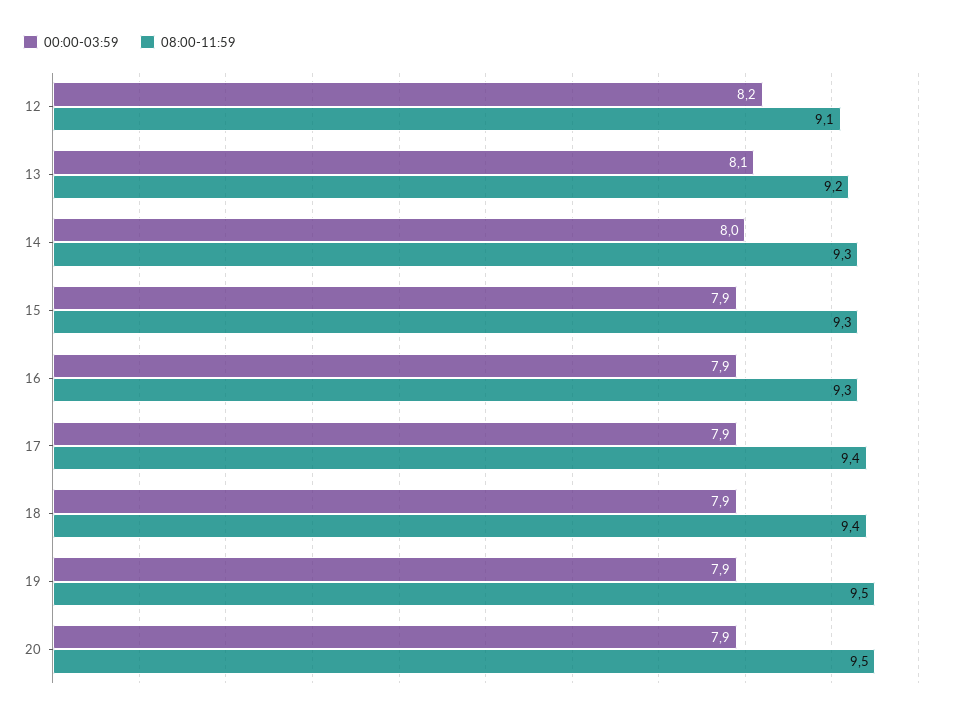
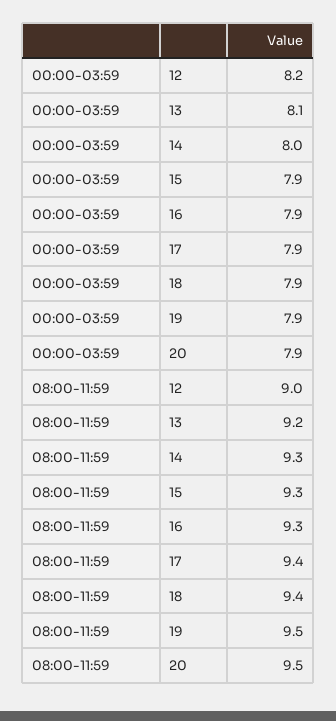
08:00-11:59, 12: 9.1 -> 9

